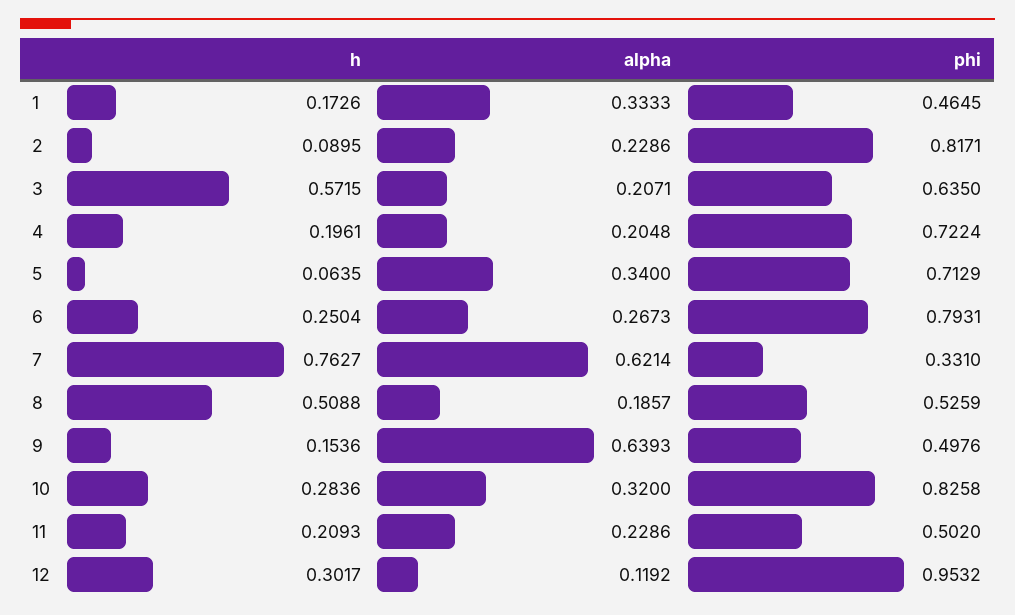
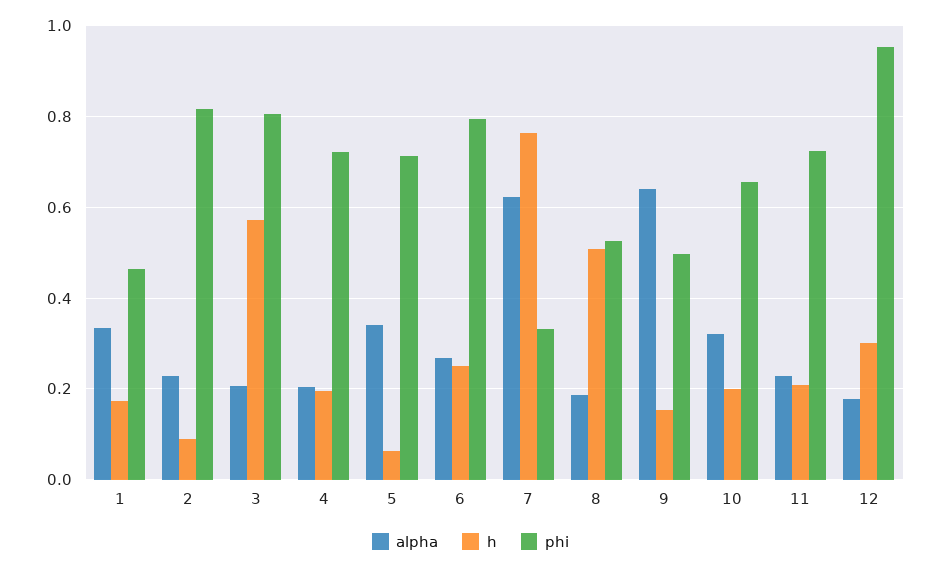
phi, 3: 0.635 -> 0.8
h, 10: 0.2836 -> 0.2
phi, 10: 0.8258 -> 0.66
phi, 11: 0.502 -> 0.72
alpha, 12: 0.1192 -> 0.18

